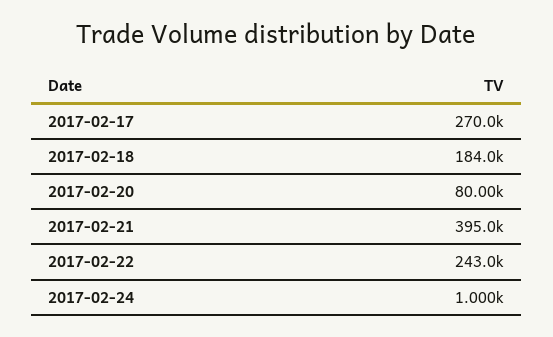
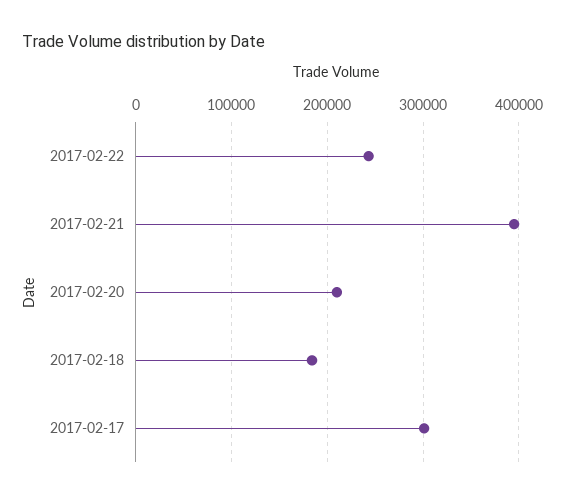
2017-02-17: 270000 -> 300000
2017-02-20: 80000 -> 210000
2017-02-24: 1000 -> none

